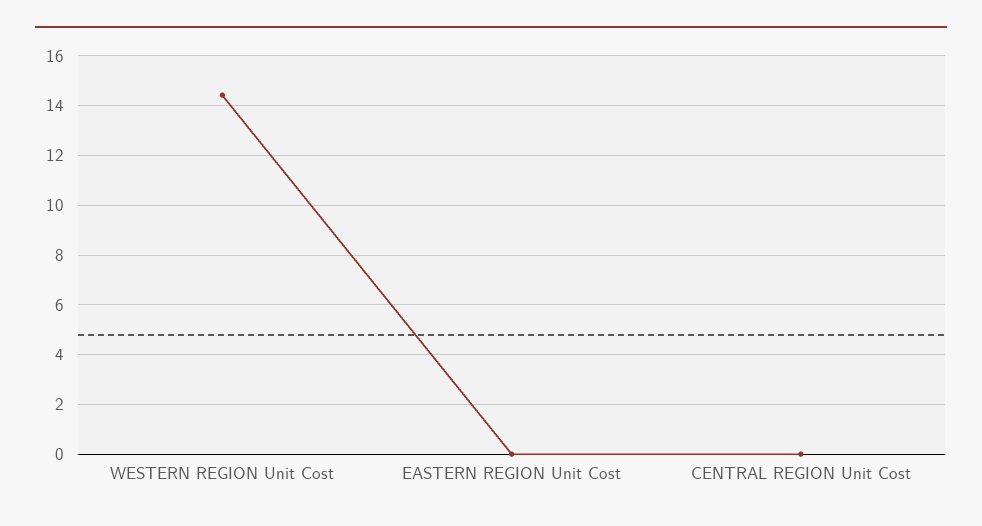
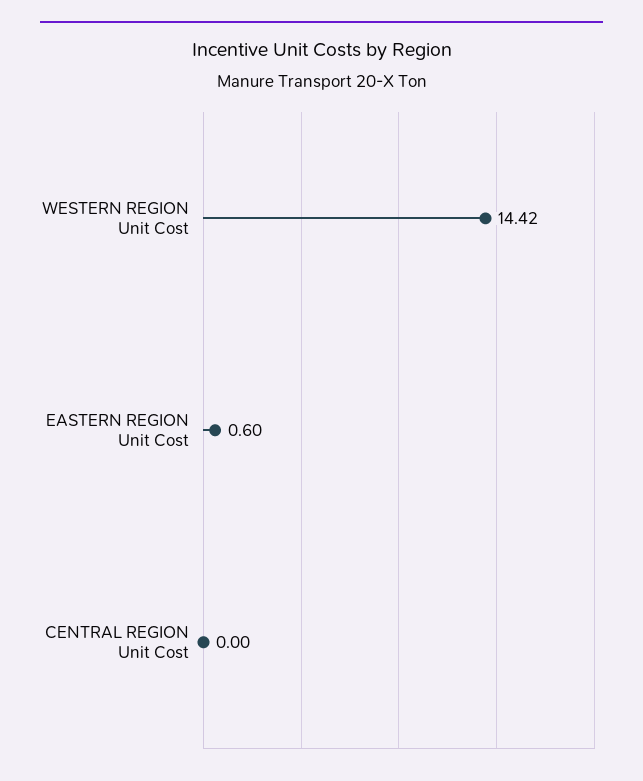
EASTERN REGION Unit Cost: 0 -> 0.6

